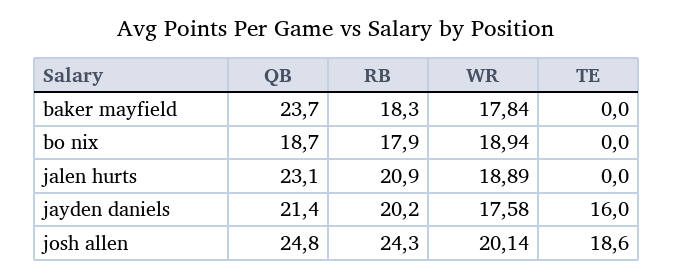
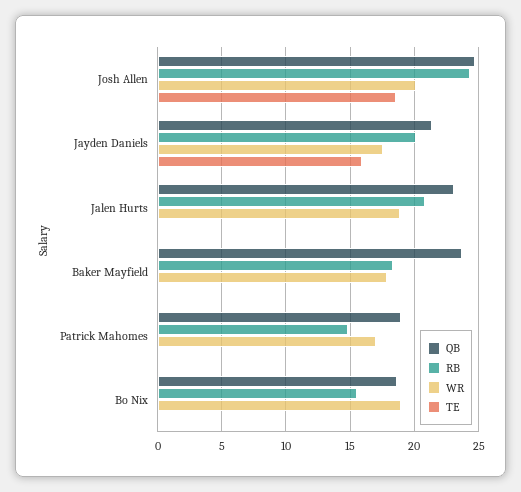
RB, bo nix: 17.9 -> 15.5
QB, Patrick Mahomes: none -> 19
RB, Patrick Mahomes: none -> 15
WR, Patrick Mahomes: none -> 17
TE, Patrick Mahomes: none -> 0

